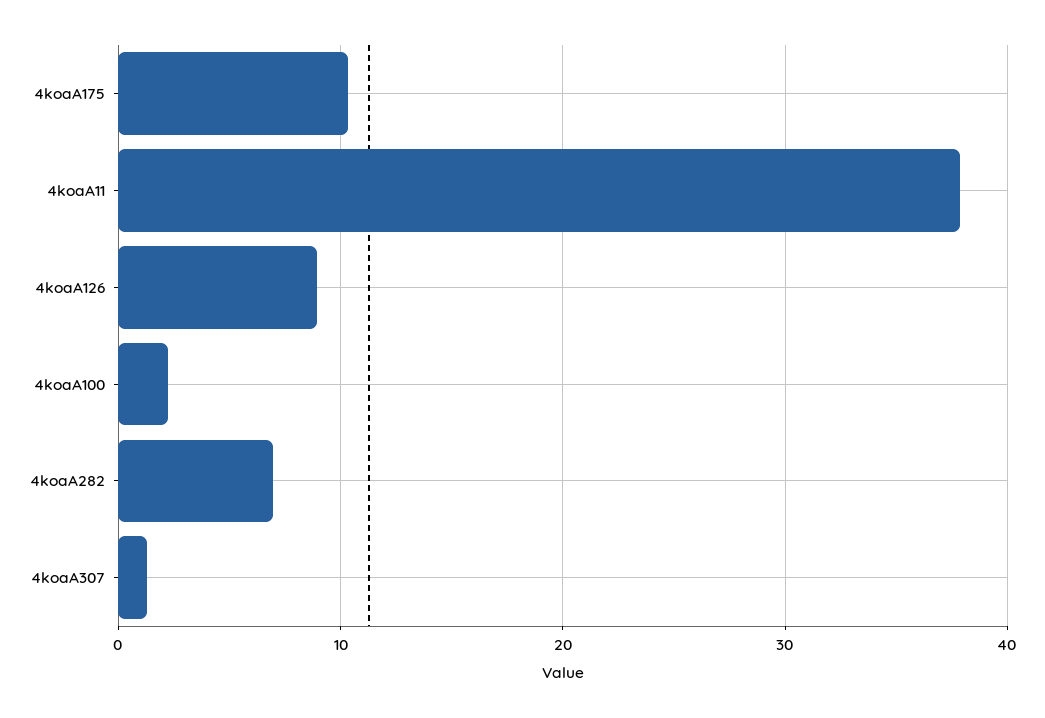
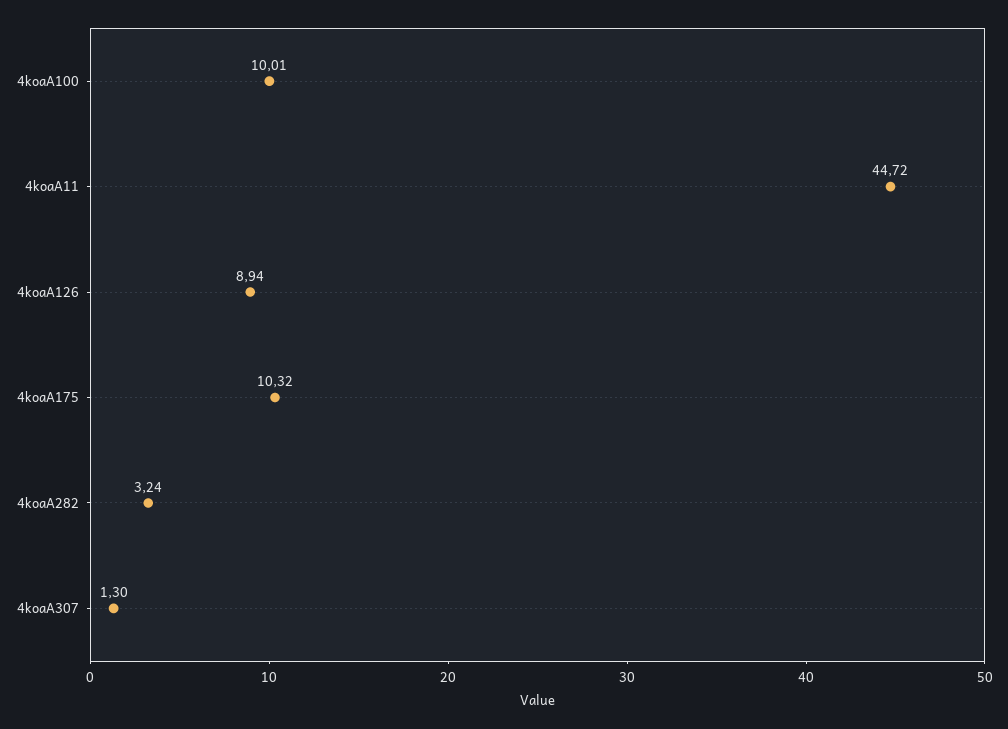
4koaA11: 38 -> 44.72
4koaA100: 2 -> 10.01
4koaA282: 7 -> 3.24

